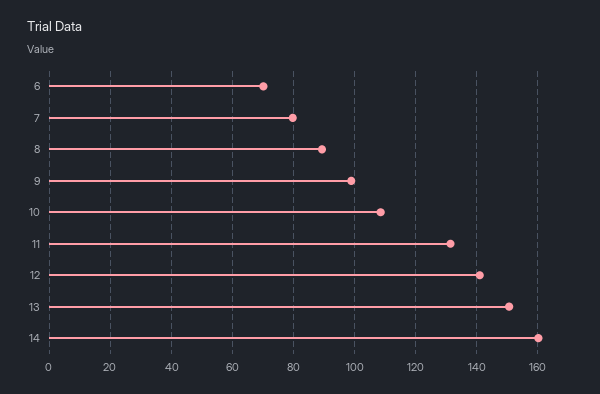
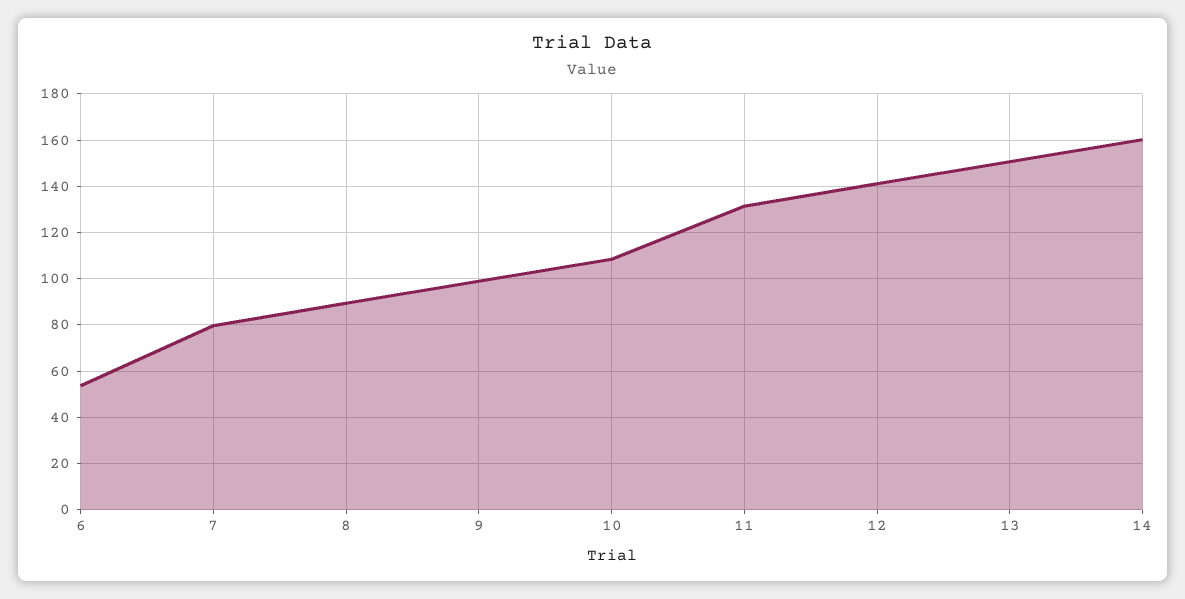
6: 70 -> 55

